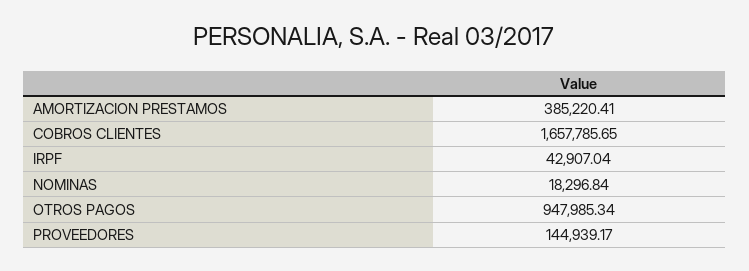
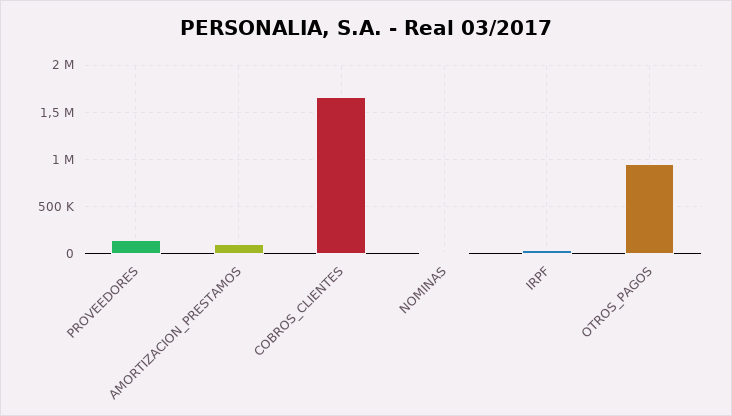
AMORTIZACION PRESTAMOS: 385220.41 -> 100000

